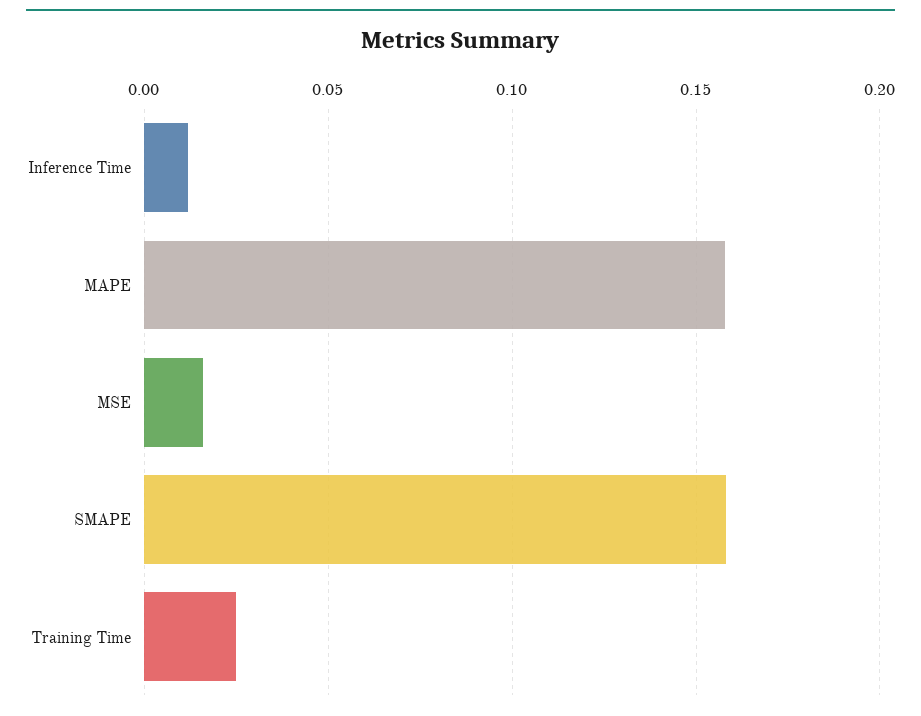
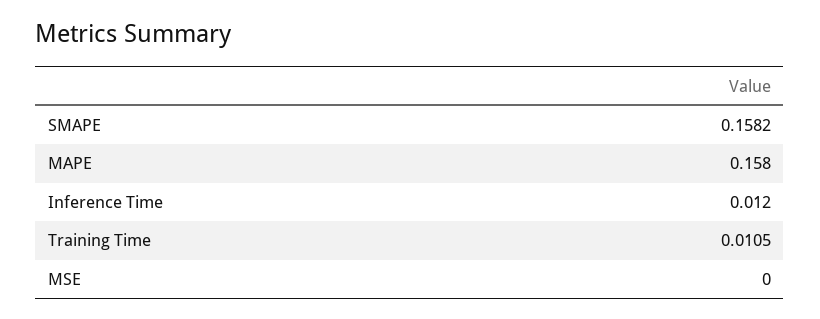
MSE: 0.015 -> 0
Training Time: 0.025 -> 0.0105

